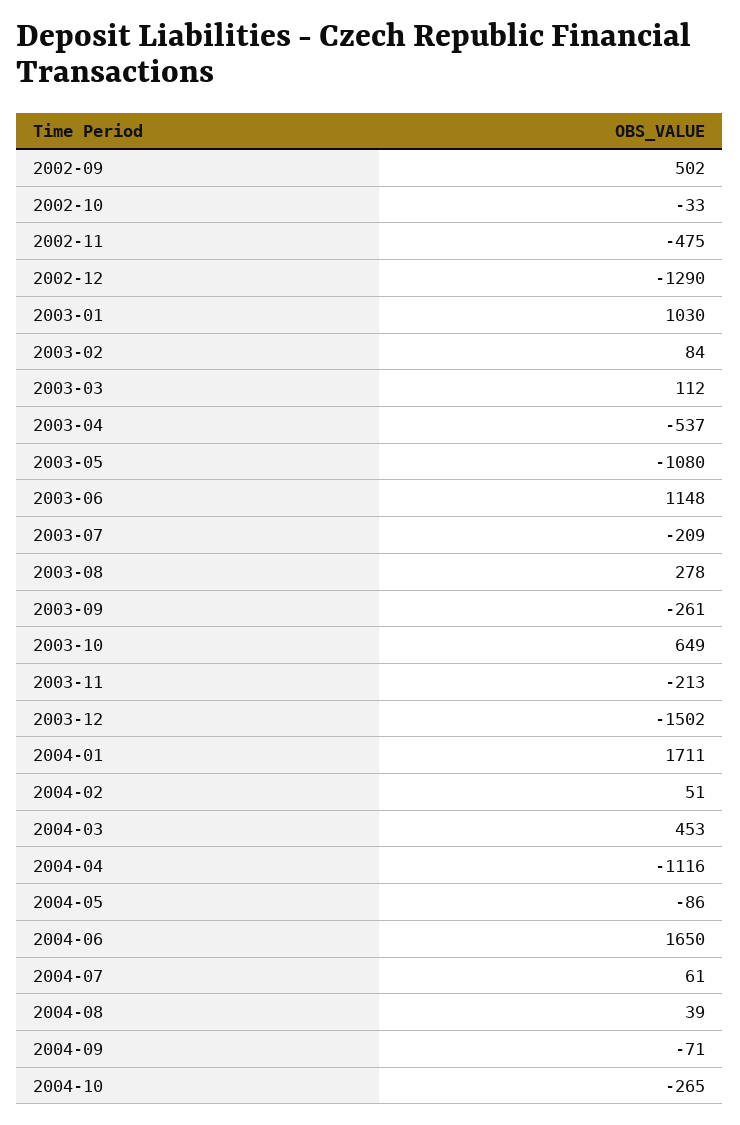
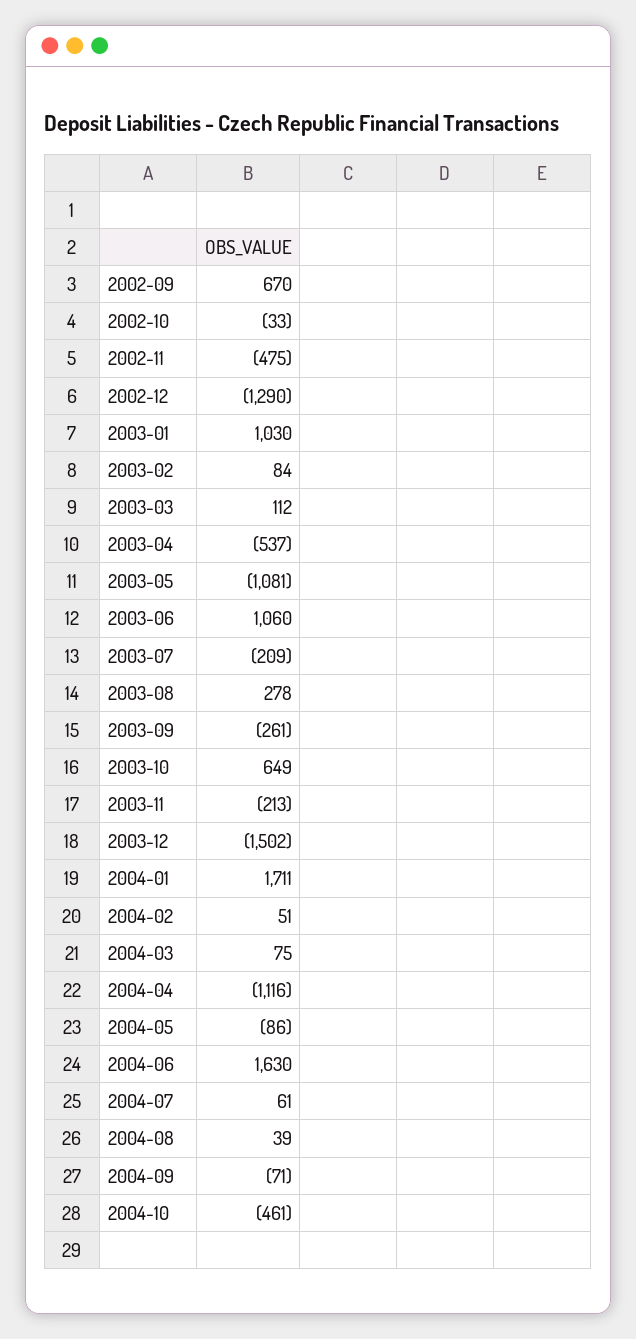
2002-09: 502 -> 670
2003-05: -1080 -> -1081
2003-06: 1148 -> 1060
2004-03: 453 -> 75
2004-06: 1650 -> 1630
2004-10: -265 -> -461

